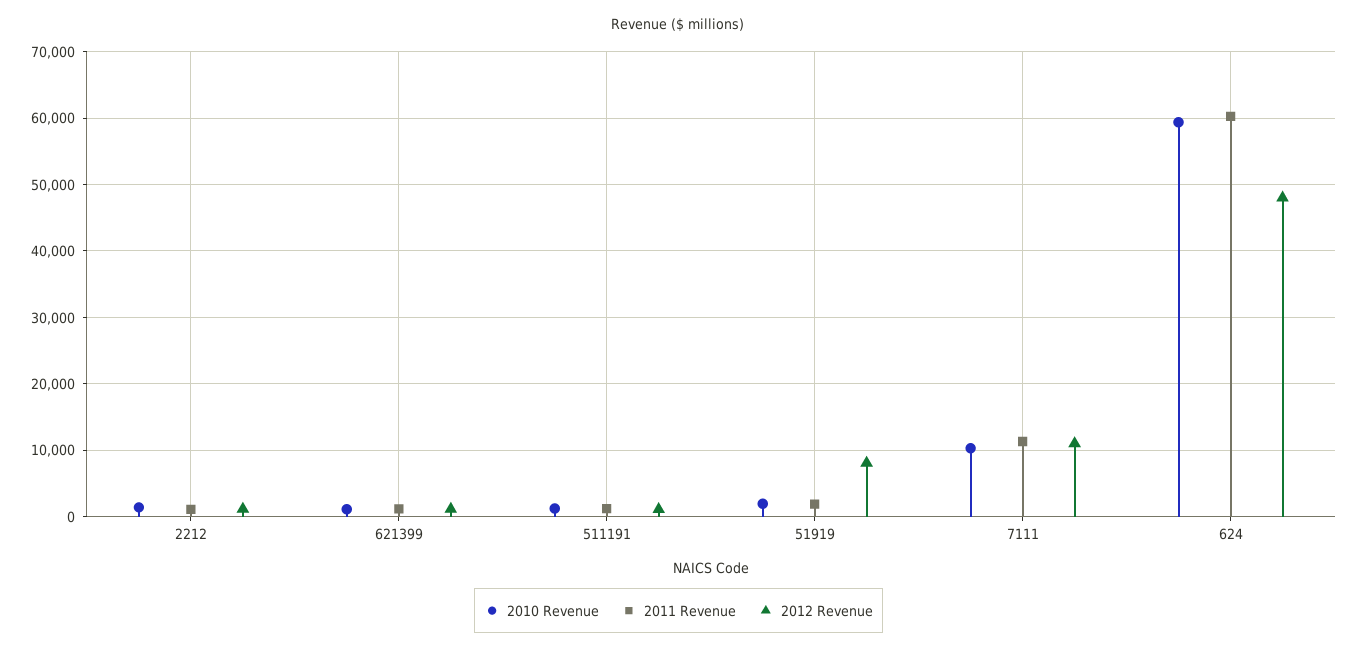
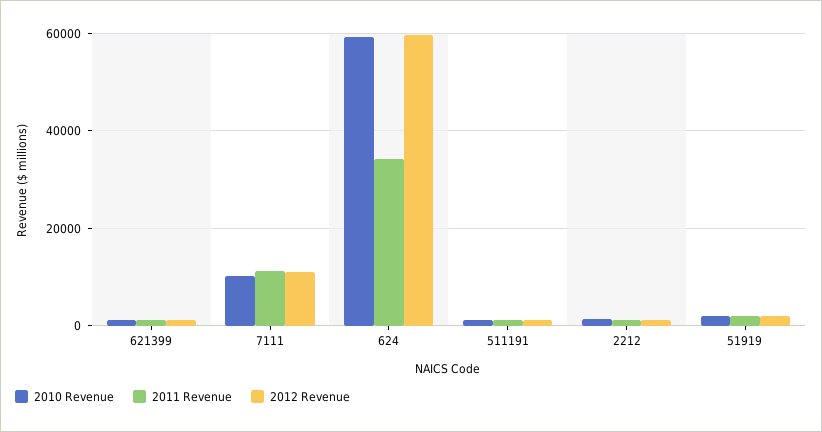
2012 Revenue, 51919: 8000 -> 2000
2011 Revenue, 624: 60000 -> 34000
2012 Revenue, 624: 48000 -> 60000

